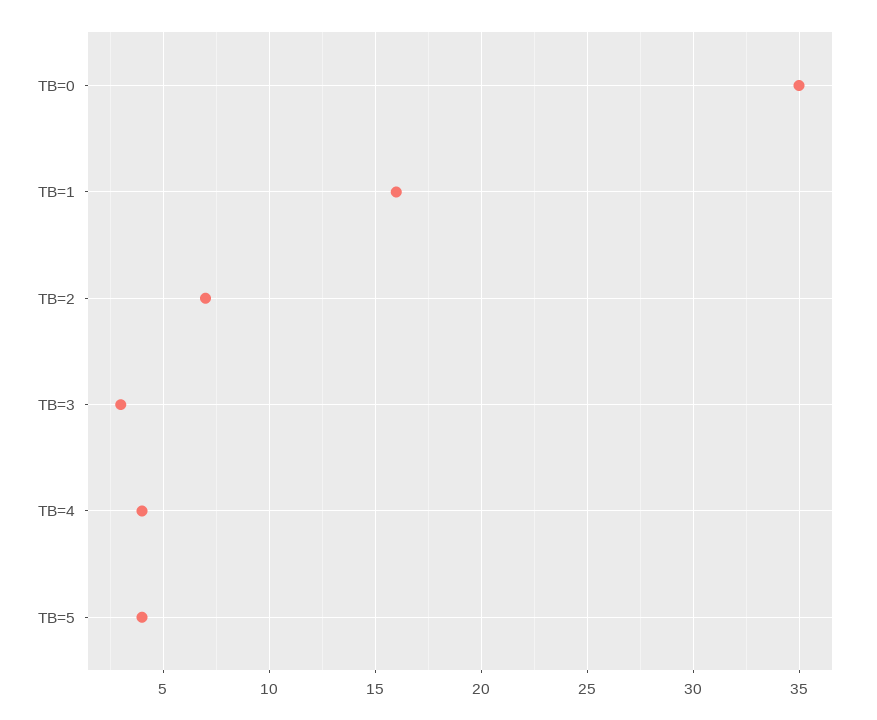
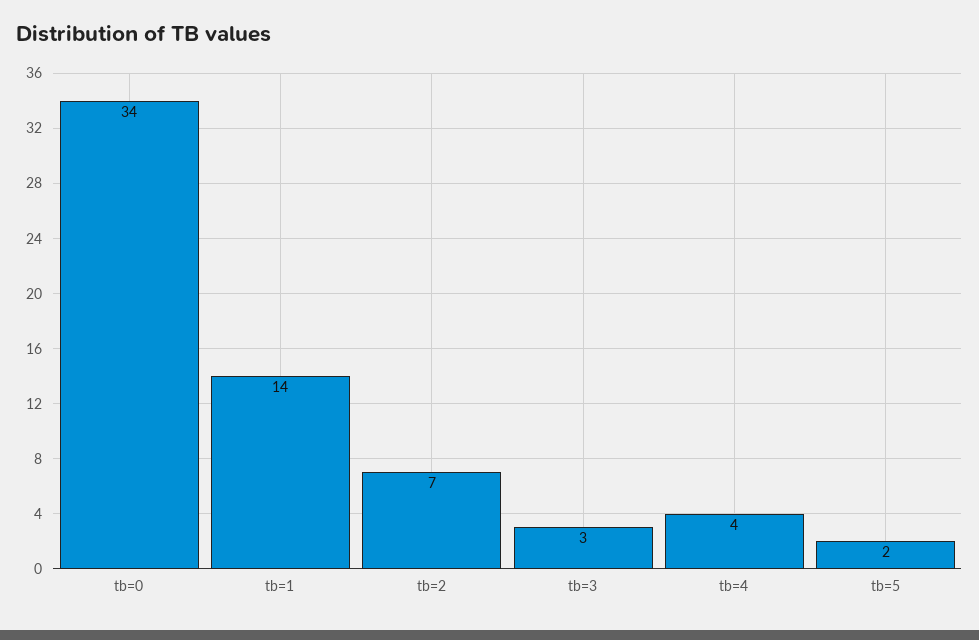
TB=0: 35 -> 34
TB=1: 16 -> 14
TB=5: 4 -> 2

